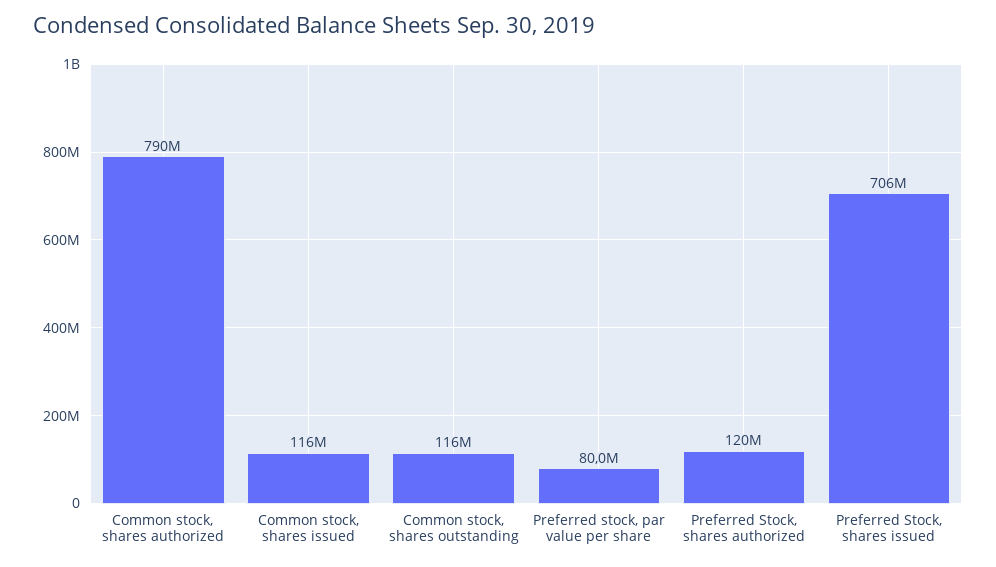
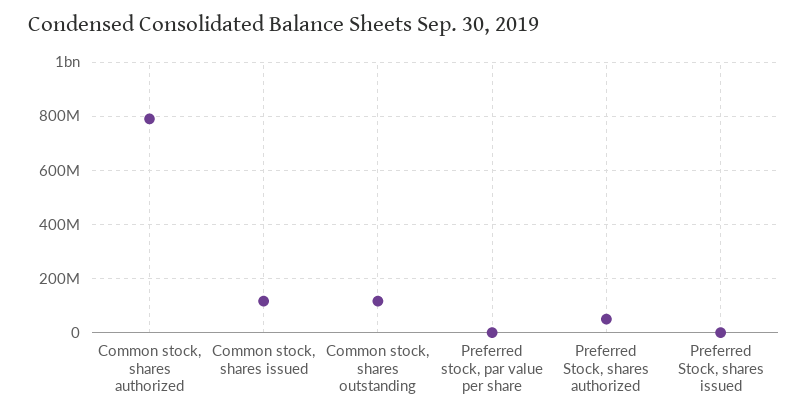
Preferred stock, par value per share: 80000000 -> 0
Preferred Stock, shares authorized: 120000000 -> 50000000
Preferred Stock, shares issued: 706000000 -> 0

